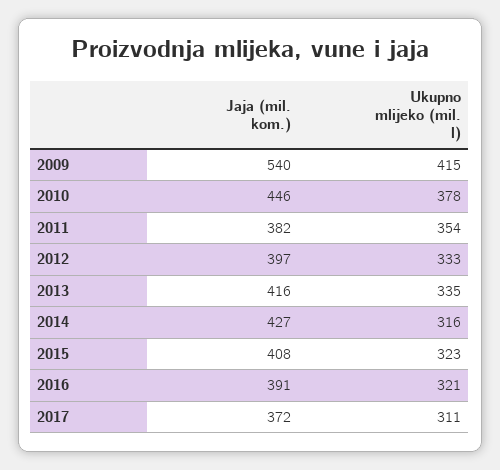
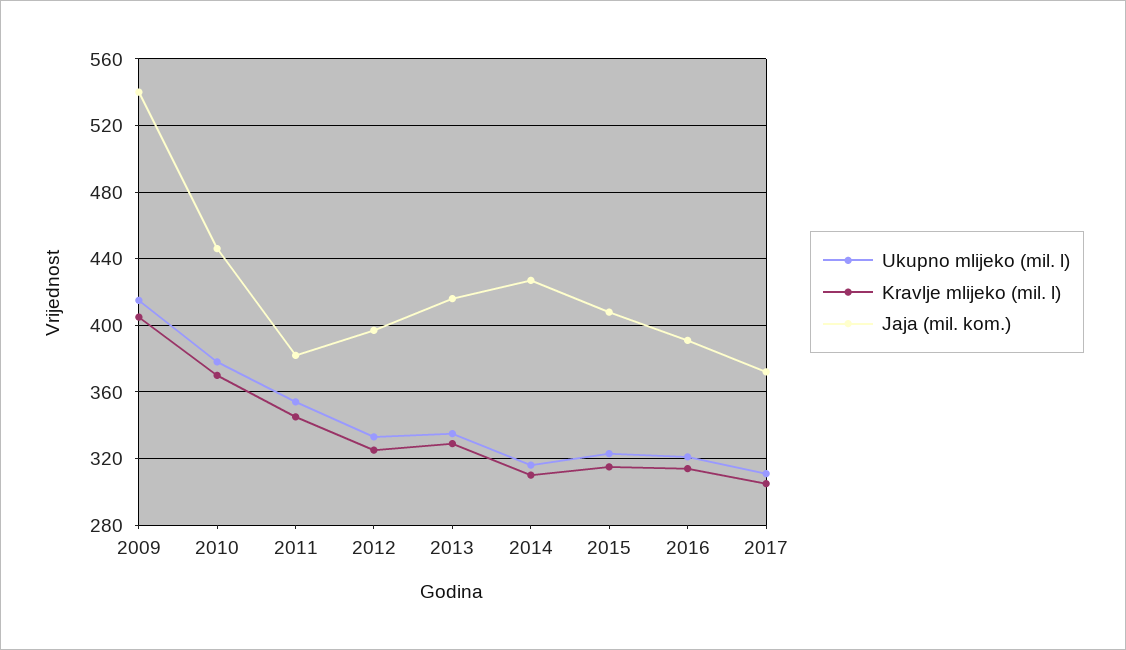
Kravlje mlijeko (mil. l), 2009: none -> 405
Kravlje mlijeko (mil. l), 2010: none -> 370
Kravlje mlijeko (mil. l), 2011: none -> 345
Kravlje mlijeko (mil. l), 2012: none -> 325
Kravlje mlijeko (mil. l), 2013: none -> 330
Kravlje mlijeko (mil. l), 2014: none -> 310
Kravlje mlijeko (mil. l), 2015: none -> 315
Kravlje mlijeko (mil. l), 2016: none -> 315
Kravlje mlijeko (mil. l), 2017: none -> 305

